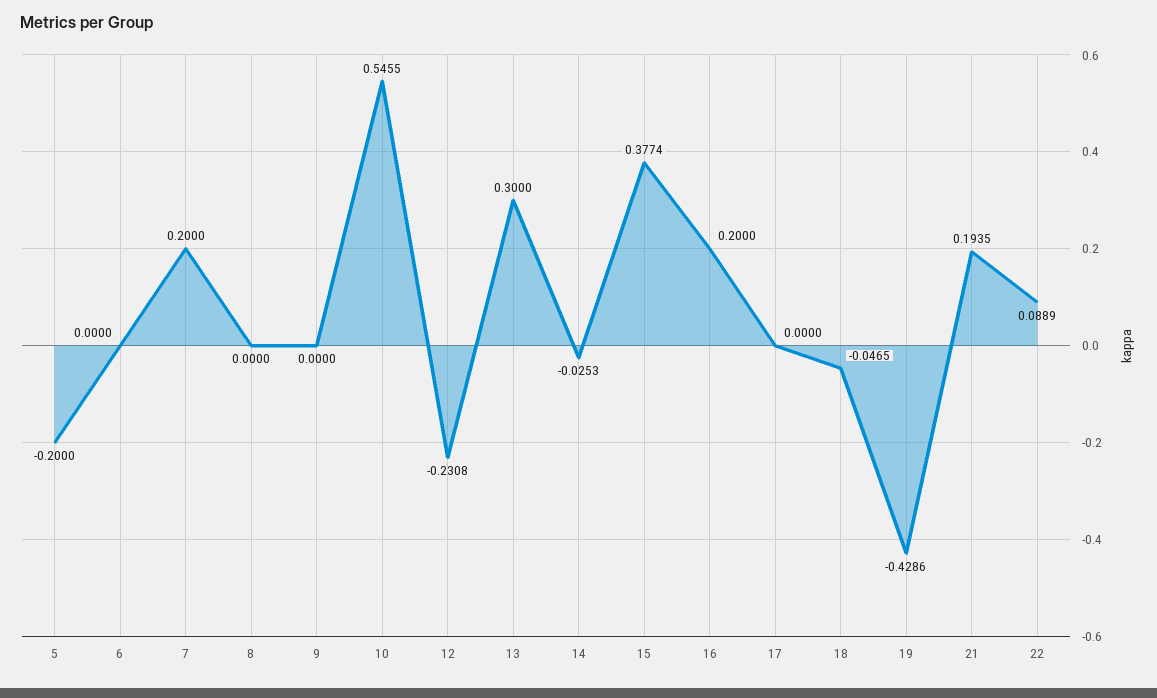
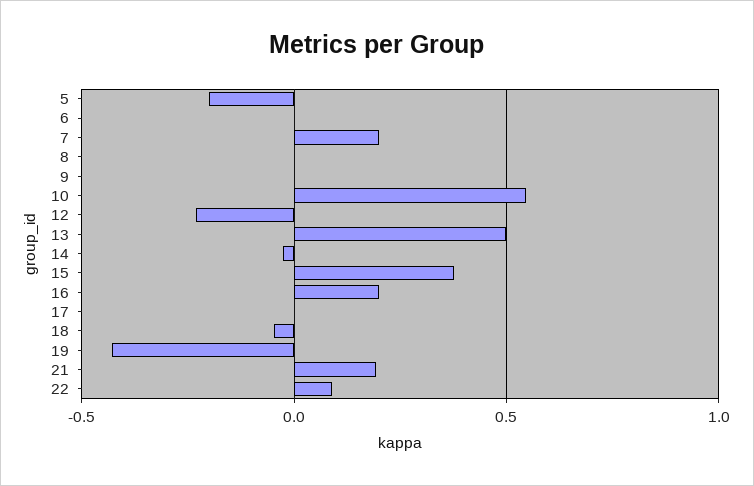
13: 0.3 -> 0.5

